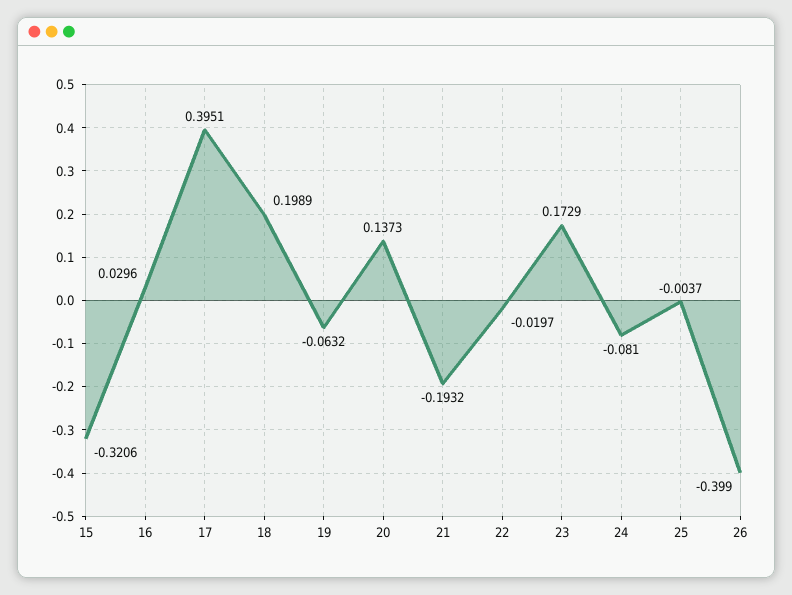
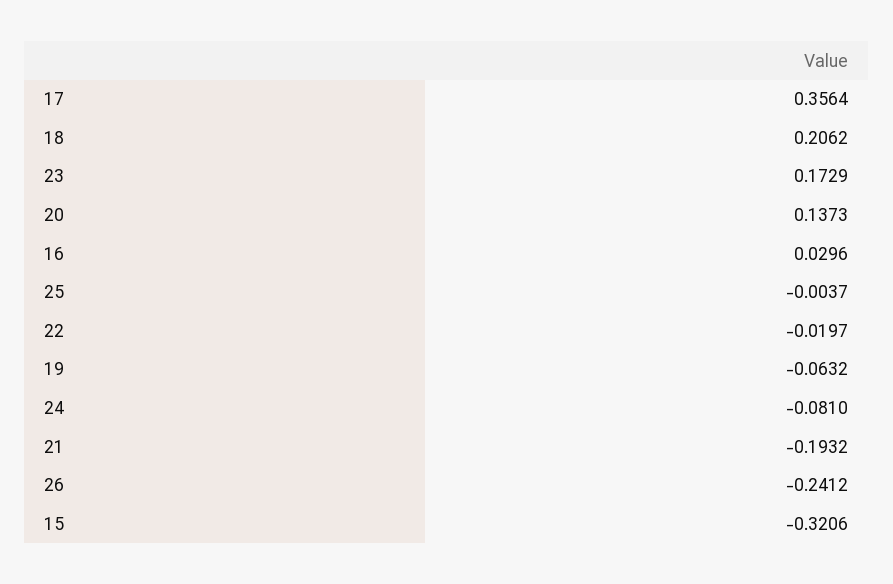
17: 0.3951 -> 0.3564
18: 0.1989 -> 0.2062
26: -0.399 -> -0.2412

